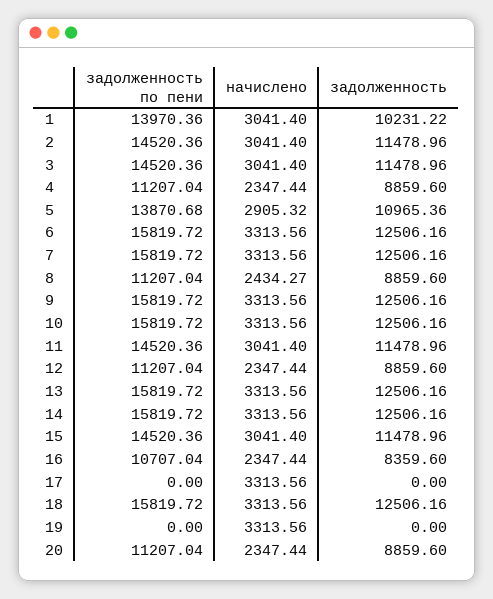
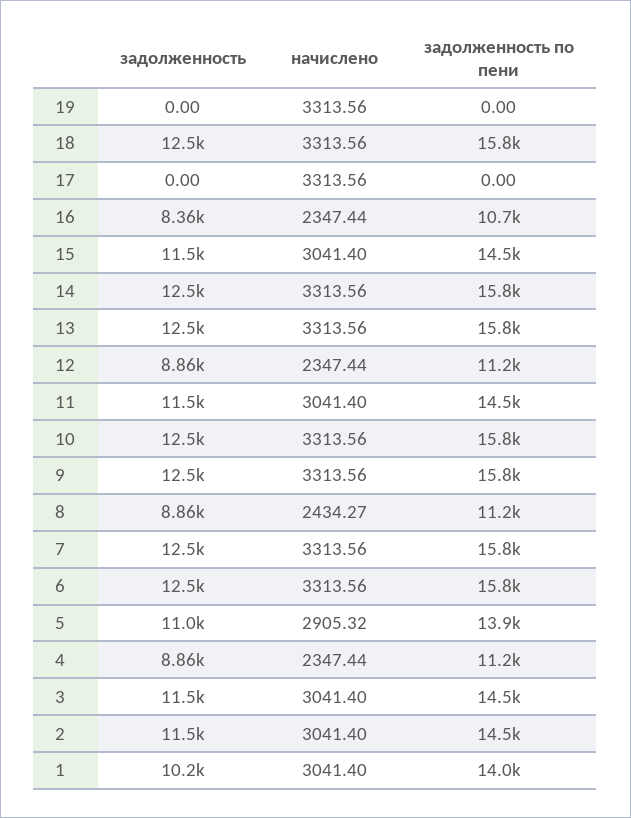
задолженность по пени, 20: 11207.04 -> none
начислено, 20: 2347.44 -> none
задолженность, 20: 8859.6 -> none

